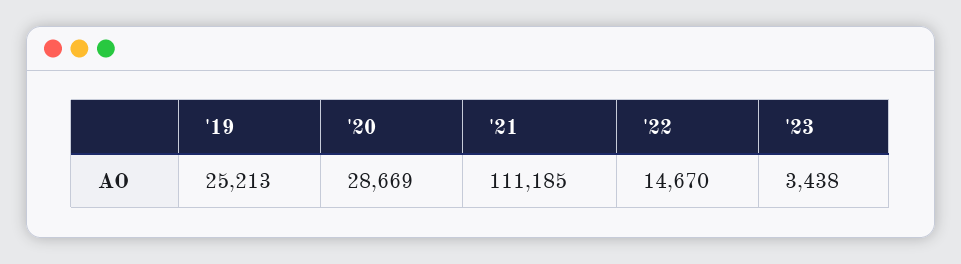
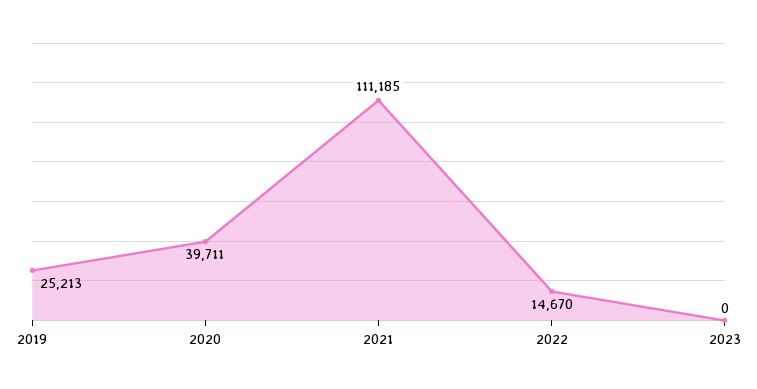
'20: 28669 -> 39711
'23: 3438 -> 0

